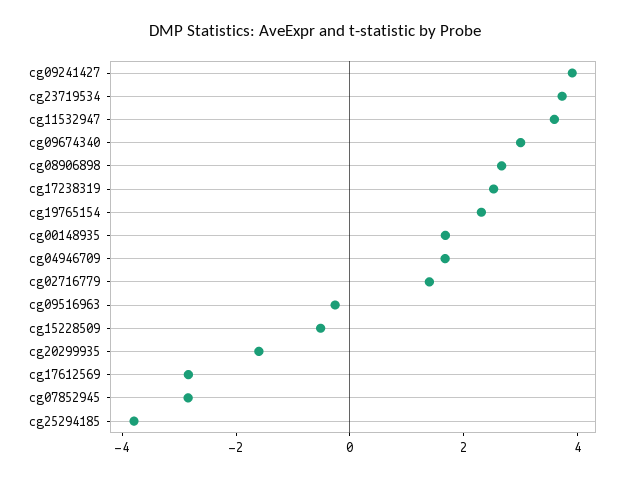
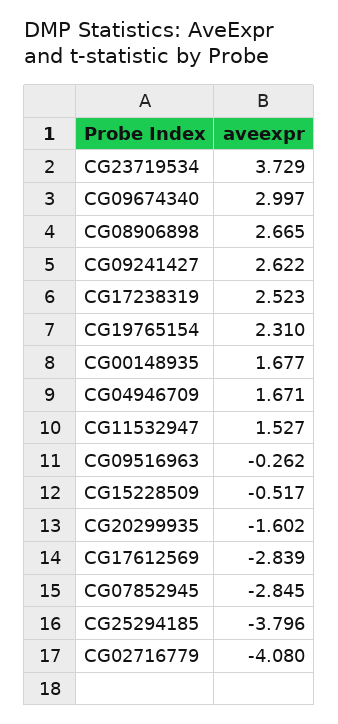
cg09241427: 4 -> 2.622
cg11532947: 3.5 -> 1.527
cg02716779: 1.5 -> -4.08

